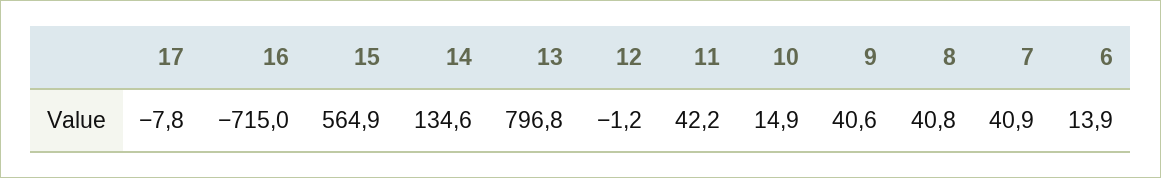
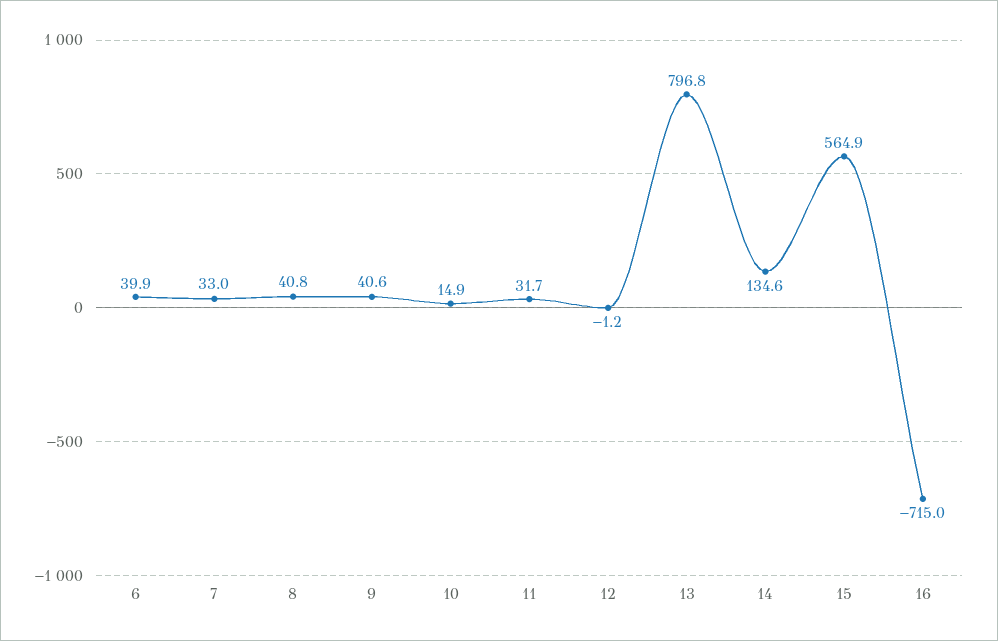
17: -7.8 -> none
11: 42.2 -> 31.7
7: 40.9 -> 33
6: 13.9 -> 39.9

